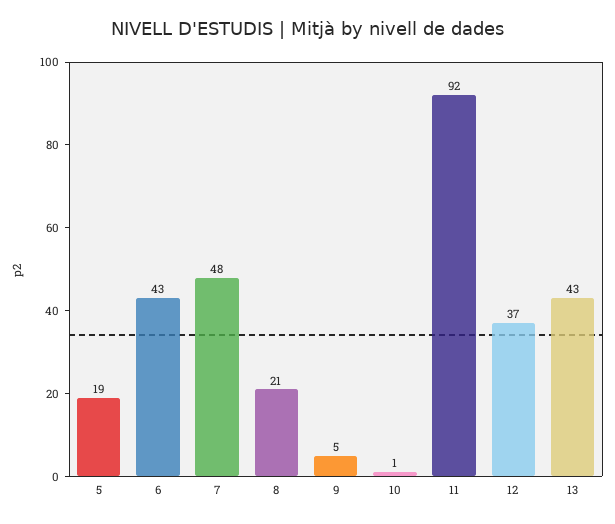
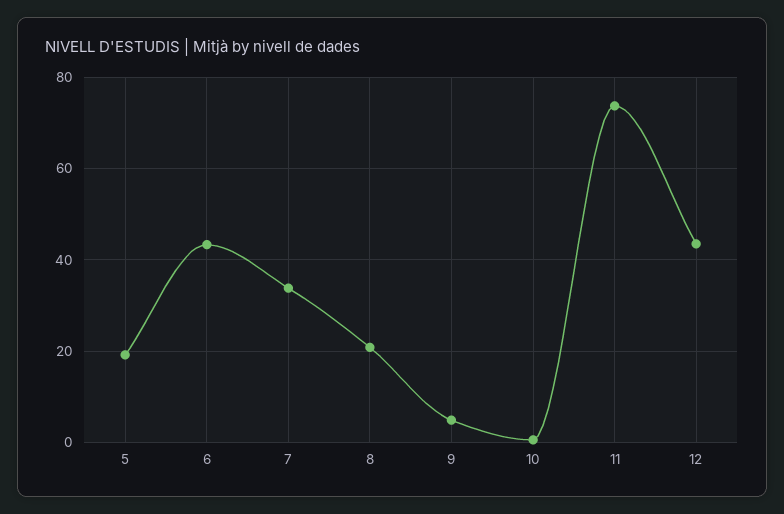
7: 48 -> 34
11: 92 -> 74
12: 37 -> 44
13: 43 -> none

